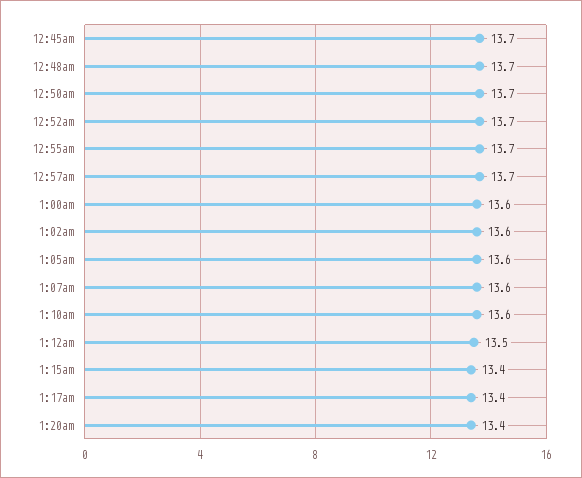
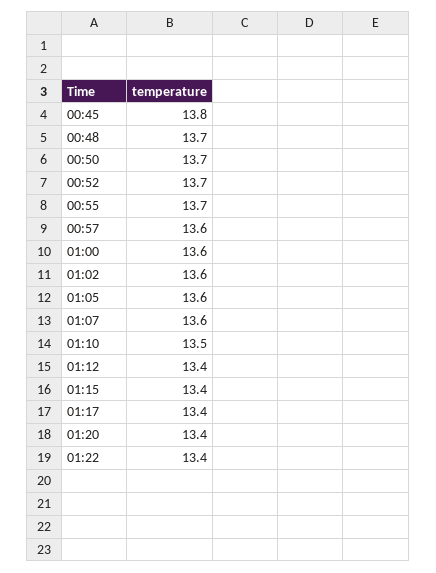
12:45am: 13.7 -> 13.8
12:57am: 13.7 -> 13.6
1:10am: 13.6 -> 13.5
1:12am: 13.5 -> 13.4
01:22: none -> 13.4

